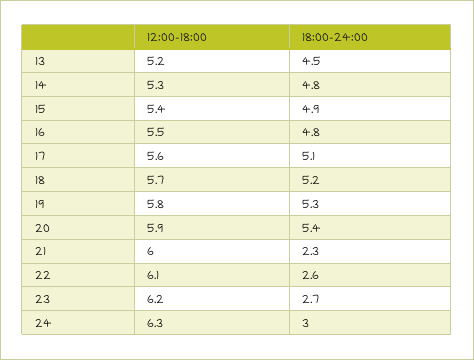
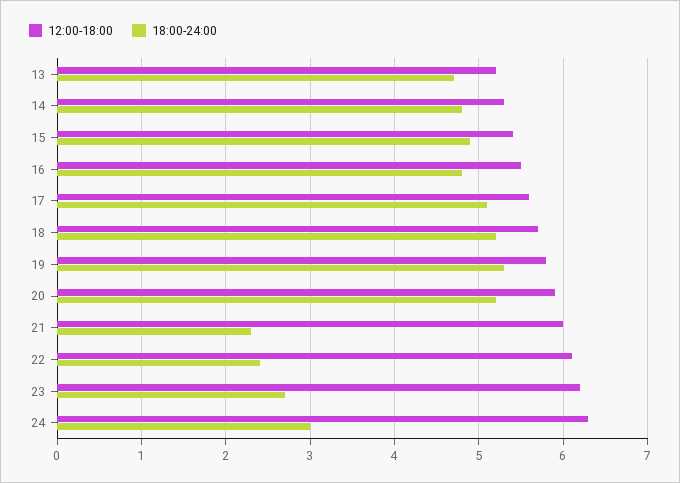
18:00-24:00, 13: 4.5 -> 4.7
18:00-24:00, 20: 5.4 -> 5.2
18:00-24:00, 22: 2.6 -> 2.4

